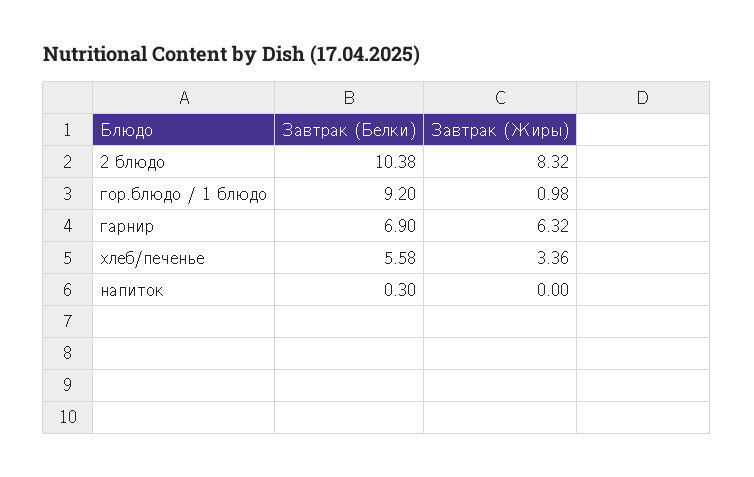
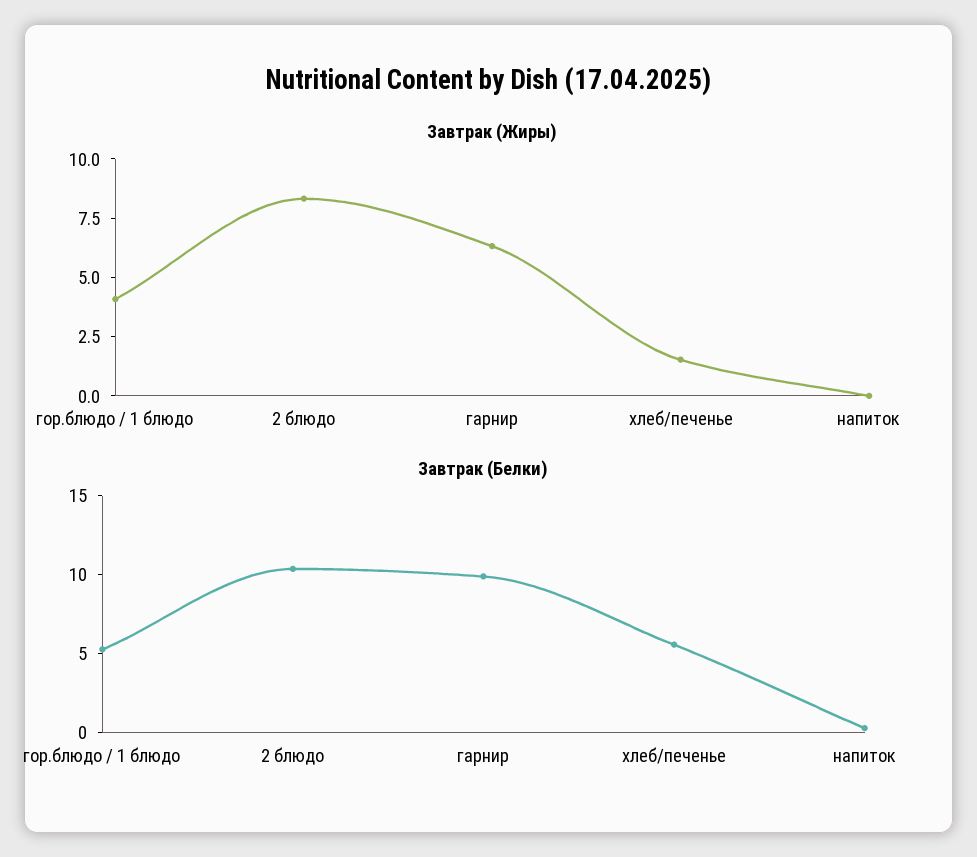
Завтрак (Белки), гор.блюдо / 1 блюдо: 9.2 -> 5
Завтрак (Жиры), гор.блюдо / 1 блюдо: 0.98 -> 4
Завтрак (Белки), гарнир: 6.9 -> 10
Завтрак (Жиры), хлеб/печенье: 3.36 -> 1.5

